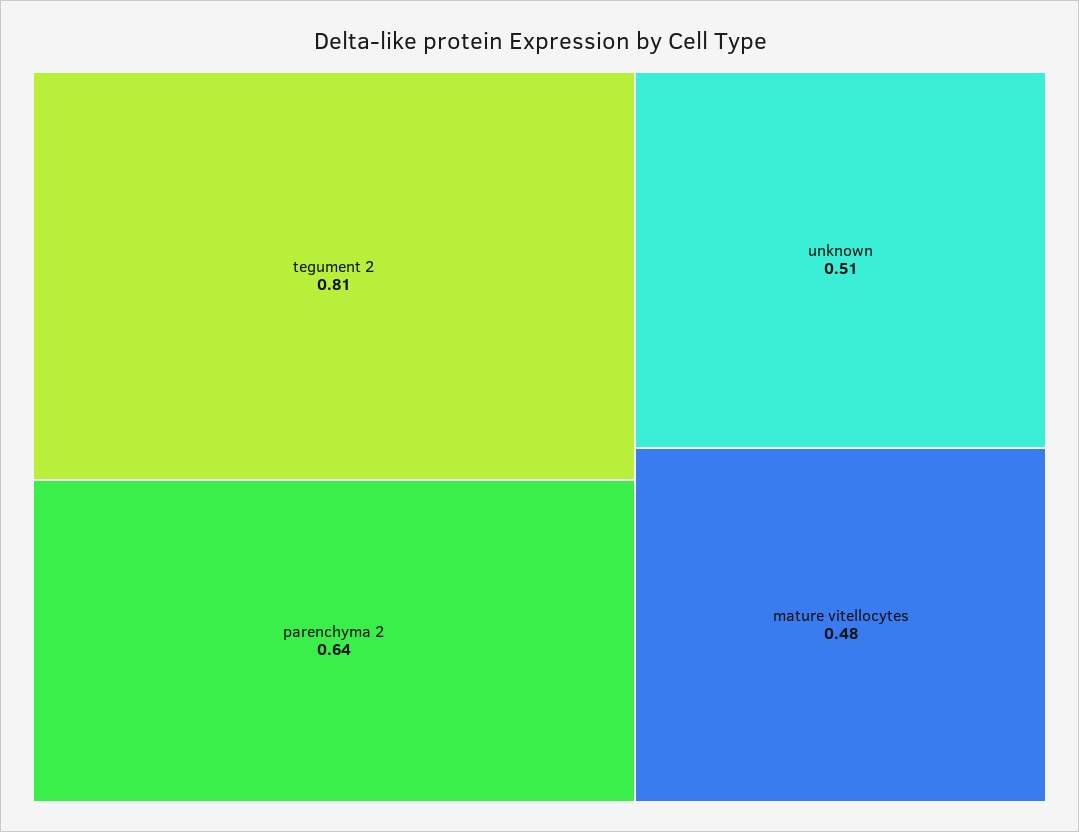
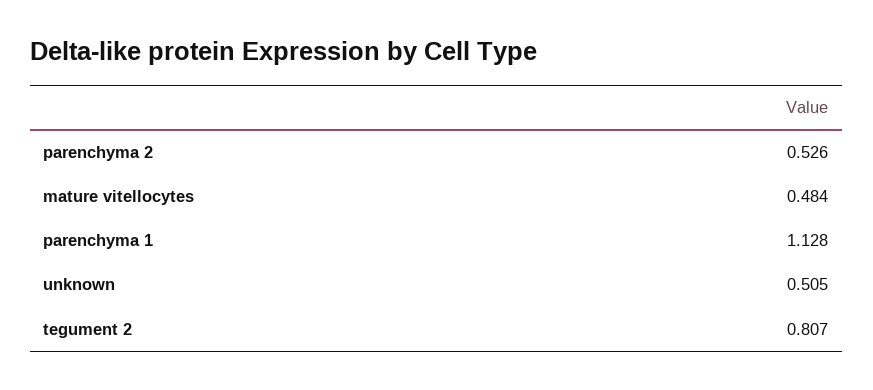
parenchyma 2: 0.64 -> 0.526
parenchyma 1: none -> 1.128

